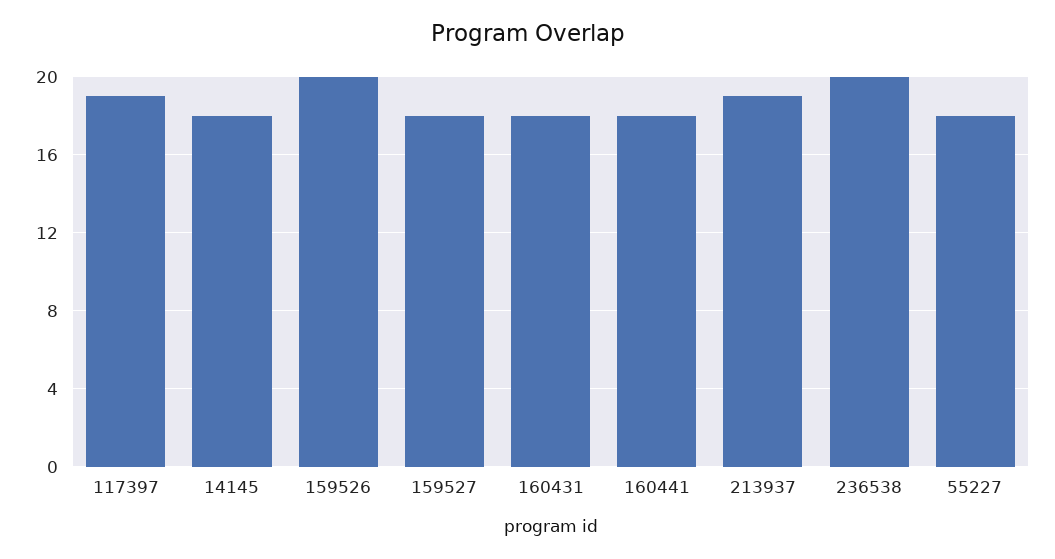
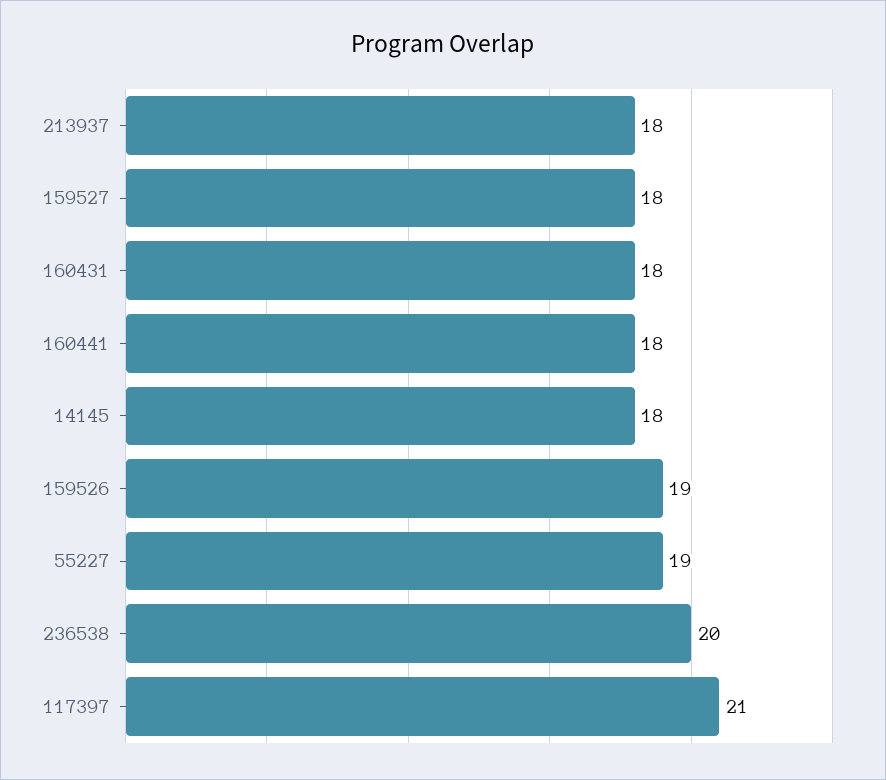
117397: 19 -> 21
159526: 20 -> 19
213937: 19 -> 18
55227: 18 -> 19

